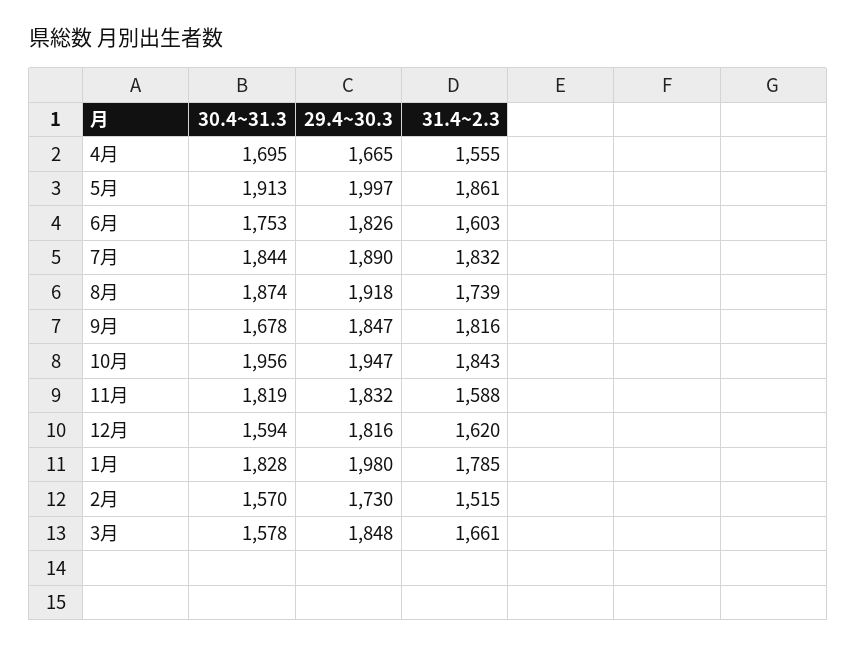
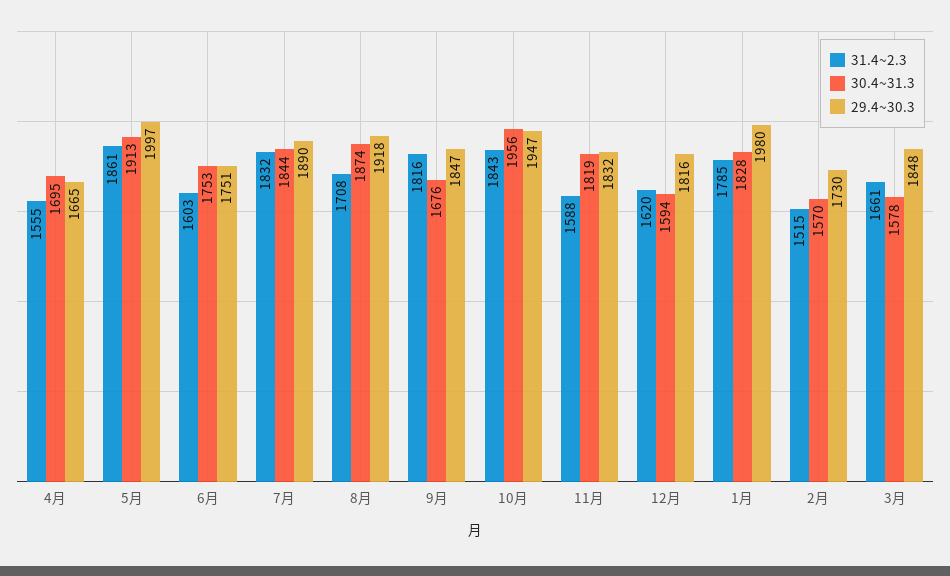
29.4~30.3, 6月: 1826 -> 1751
31.4~2.3, 8月: 1739 -> 1708
30.4~31.3, 9月: 1678 -> 1676

